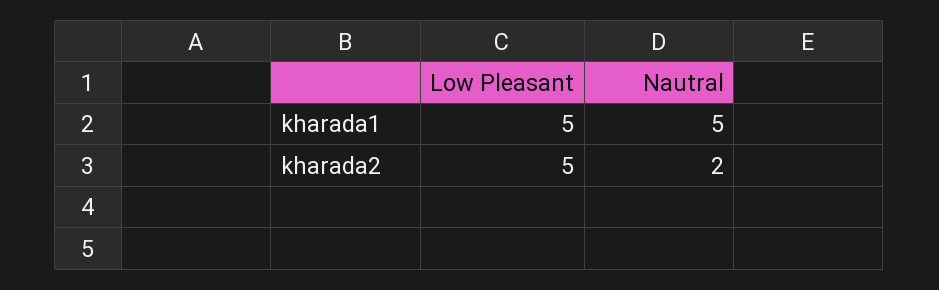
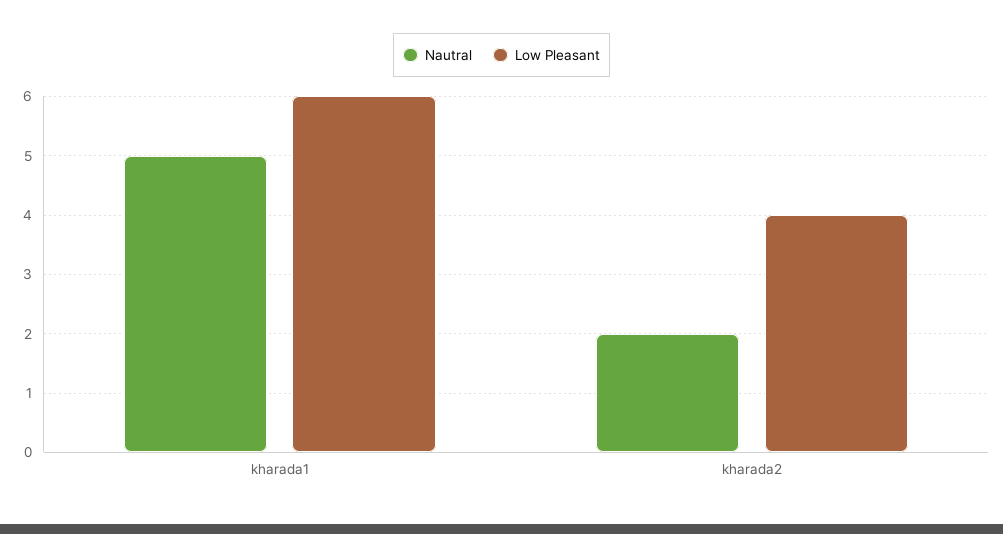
Low Pleasant, kharada1: 5 -> 6
Low Pleasant, kharada2: 5 -> 4

